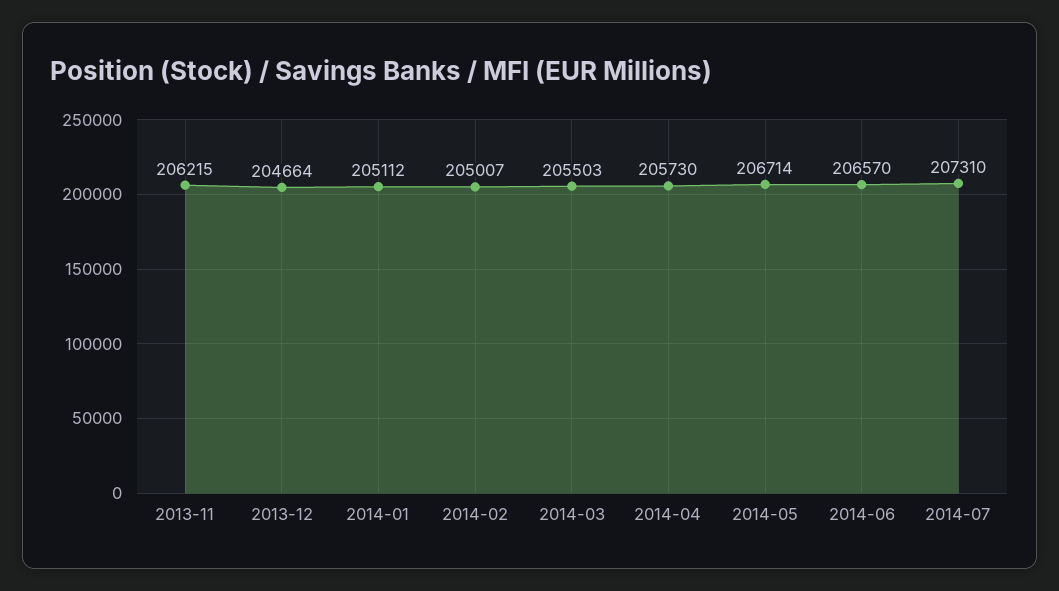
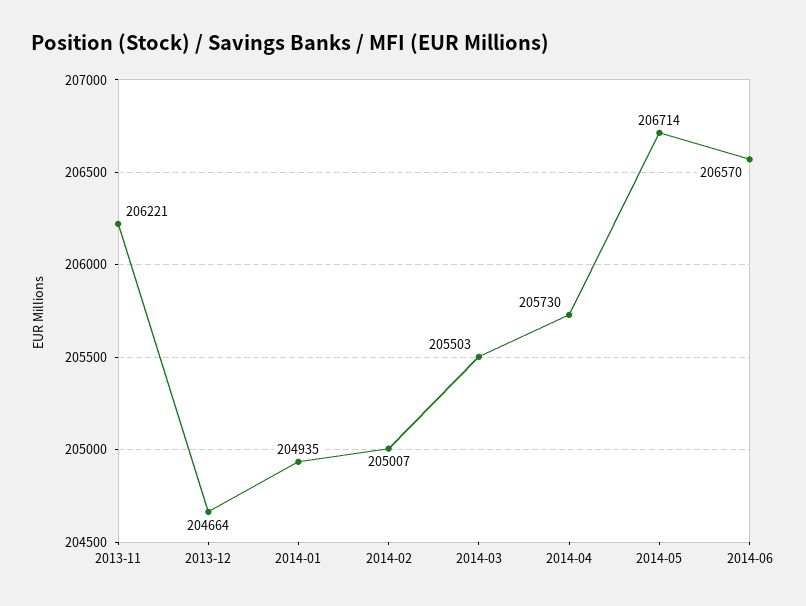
2013-11: 206215 -> 206221
2014-01: 205112 -> 204935
2014-07: 207310 -> none

